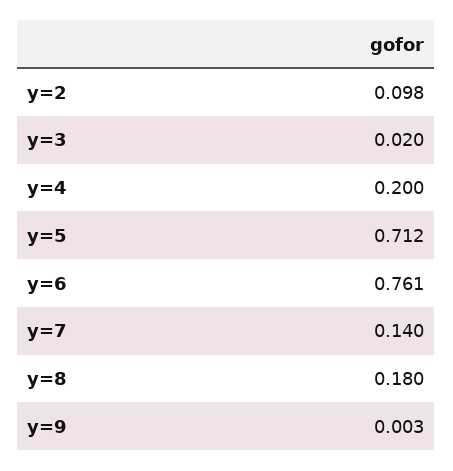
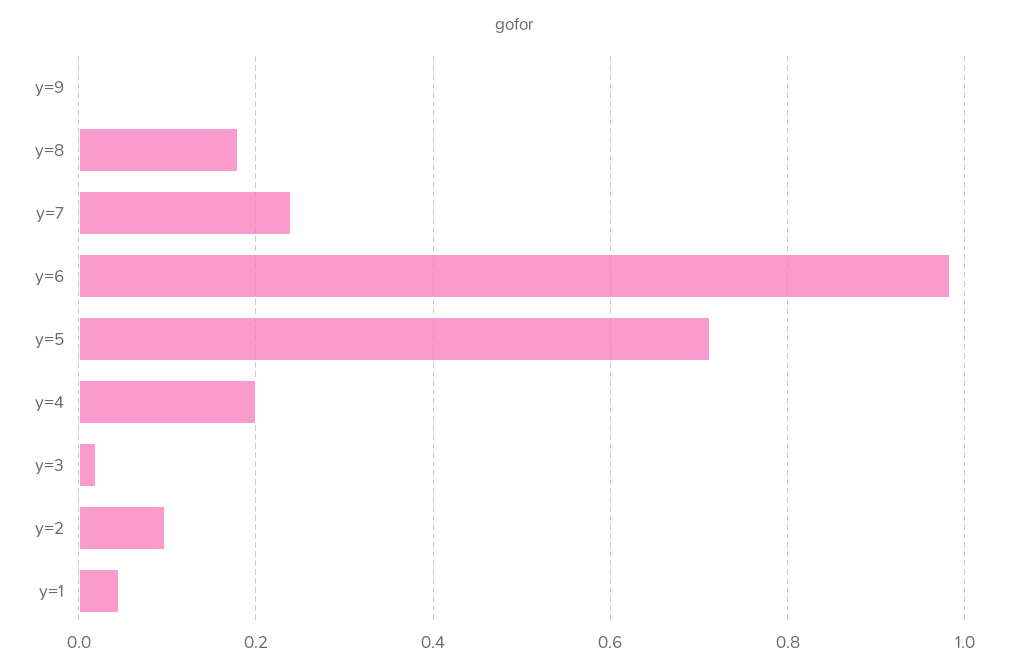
y=6: 0.761 -> 0.98
y=7: 0.14 -> 0.24
y=1: none -> 0.04

